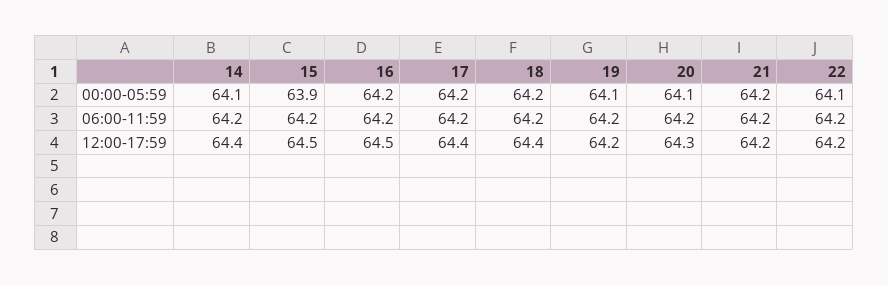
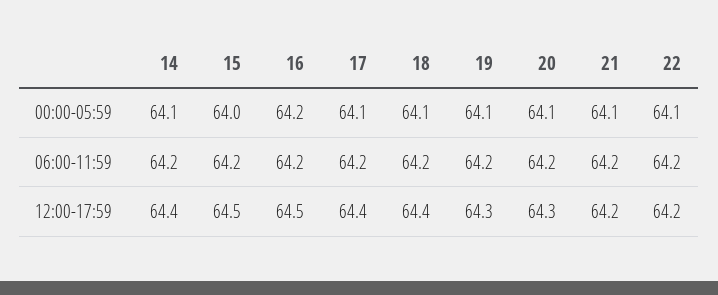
15, 00:00-05:59: 63.9 -> 64
17, 00:00-05:59: 64.2 -> 64.1
18, 00:00-05:59: 64.2 -> 64.1
21, 00:00-05:59: 64.2 -> 64.1
19, 12:00-17:59: 64.2 -> 64.3

